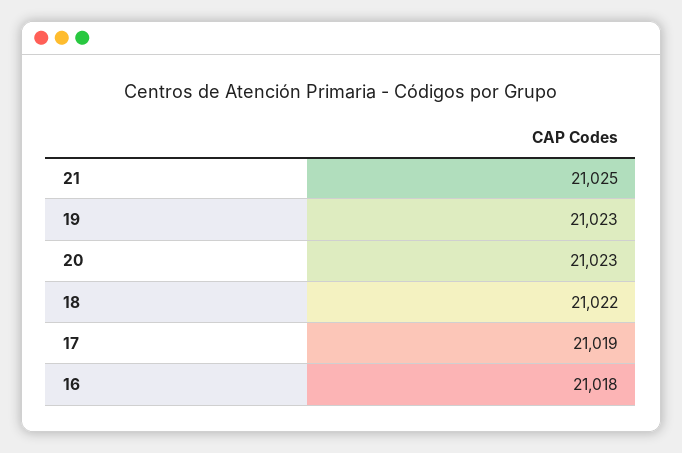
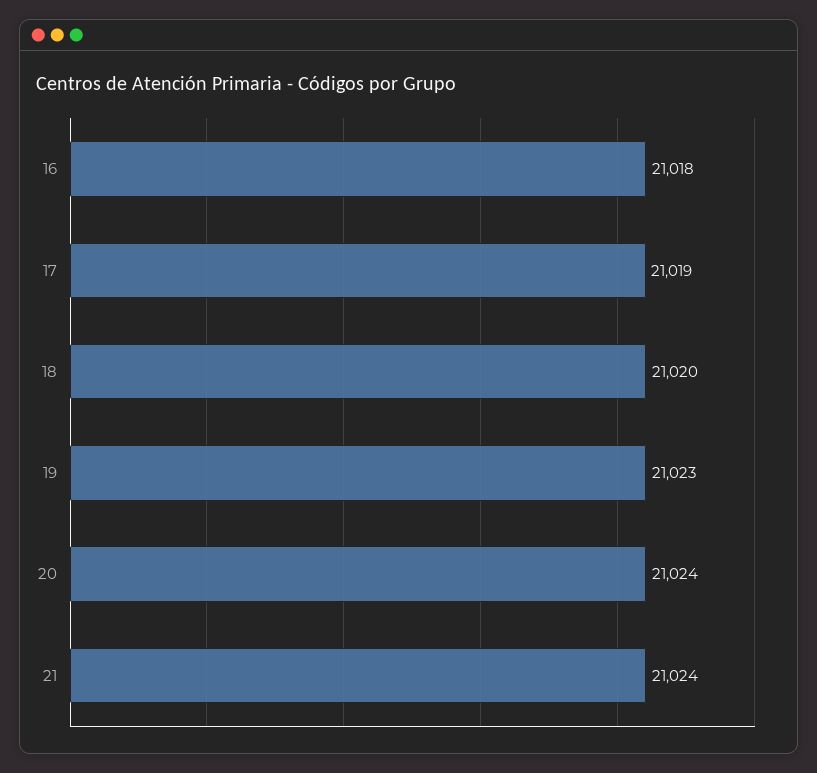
21: 21025 -> 21024
20: 21023 -> 21024
18: 21022 -> 21020

